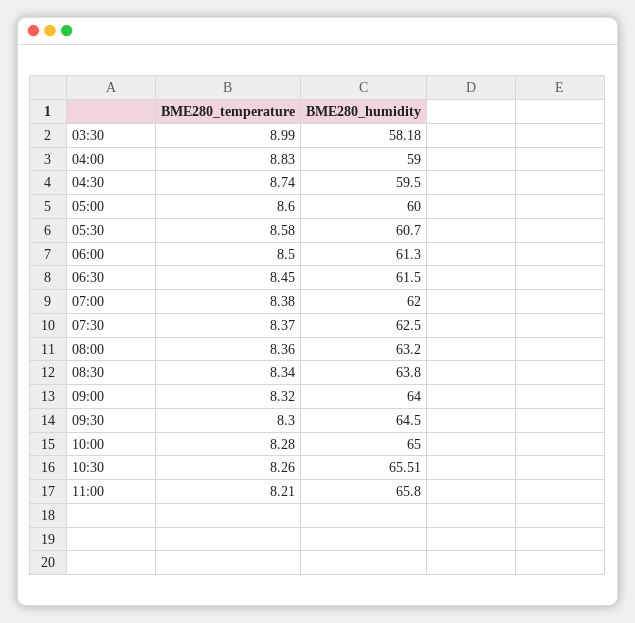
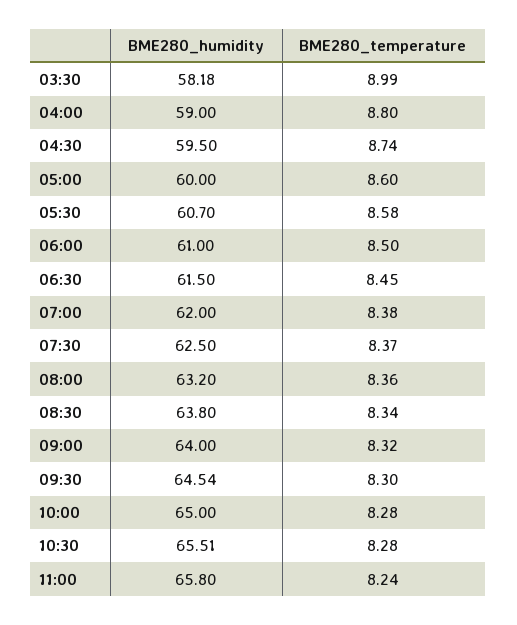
BME280_temperature, 04:00: 8.83 -> 8.8
BME280_humidity, 06:00: 61.3 -> 61
BME280_humidity, 09:30: 64.5 -> 64.54
BME280_temperature, 10:30: 8.26 -> 8.28
BME280_temperature, 11:00: 8.21 -> 8.24

